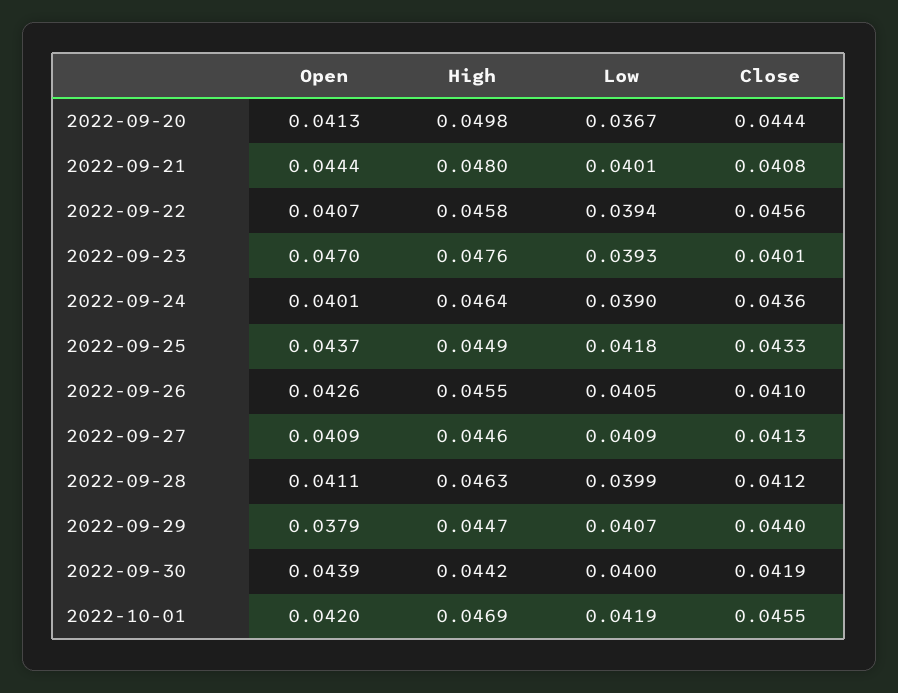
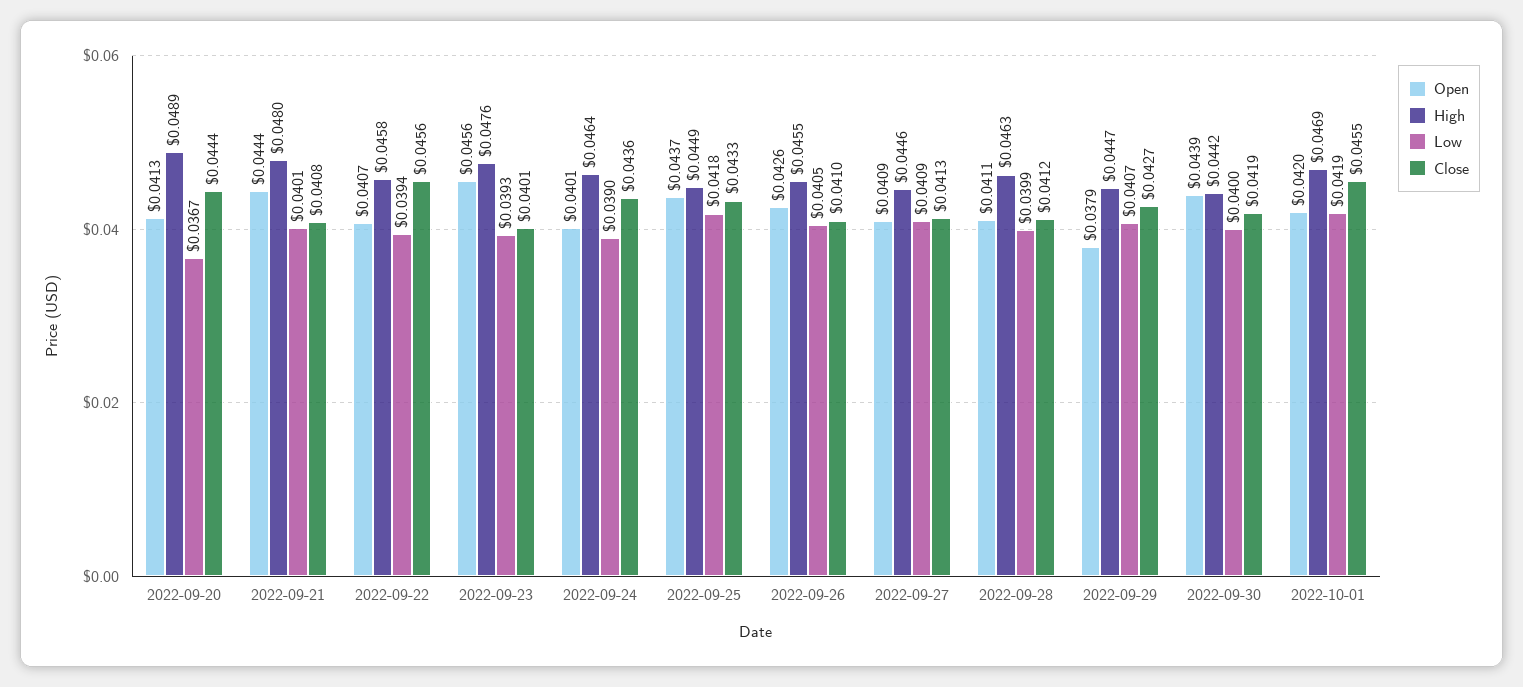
High, 2022-09-20: 0.0498 -> 0.0489
Open, 2022-09-23: 0.047 -> 0.0456
Close, 2022-09-29: 0.044 -> 0.0427

